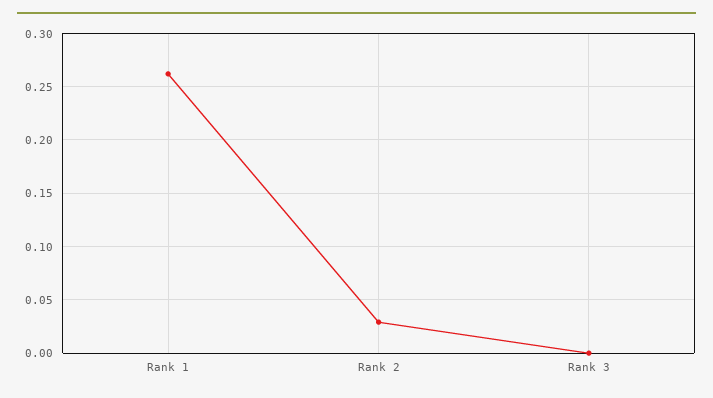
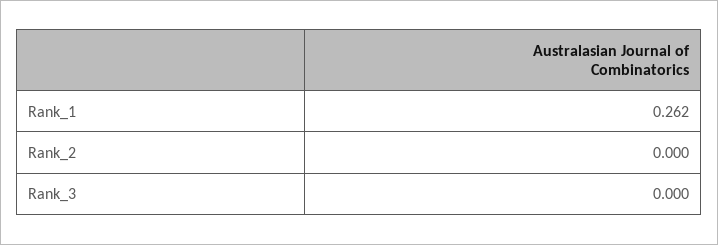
Rank 2: 0.03 -> 0

